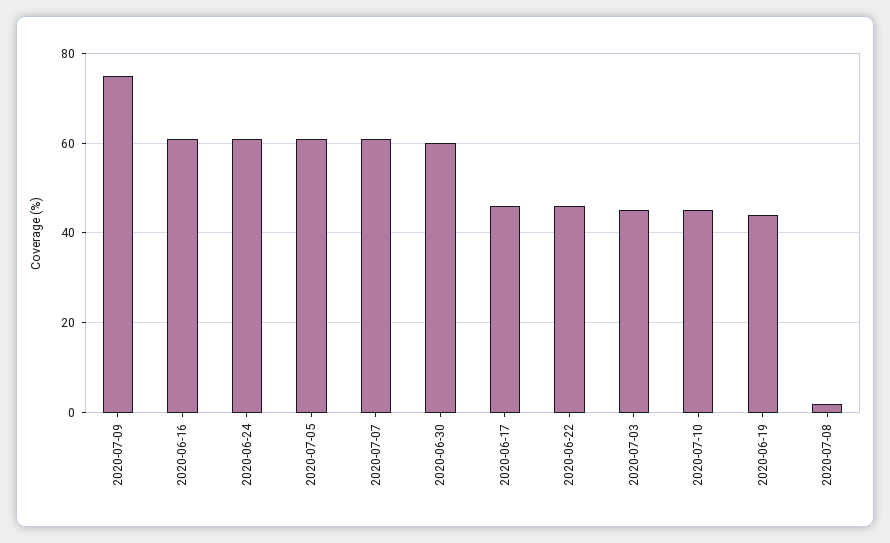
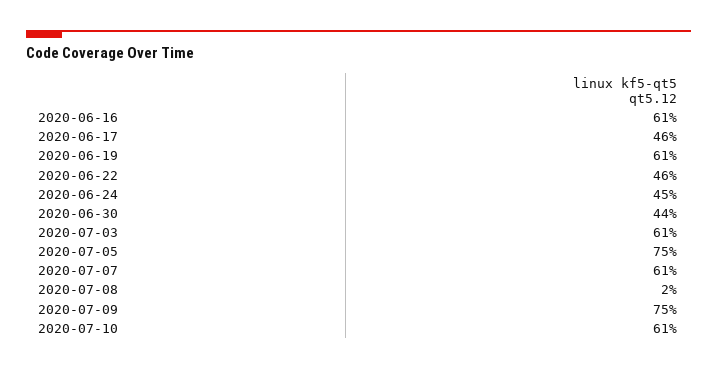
2020-06-24: 60 -> 45
2020-07-05: 60 -> 75
2020-06-30: 60 -> 44
2020-07-03: 45 -> 61
2020-07-10: 45 -> 61
2020-06-19: 45 -> 61

